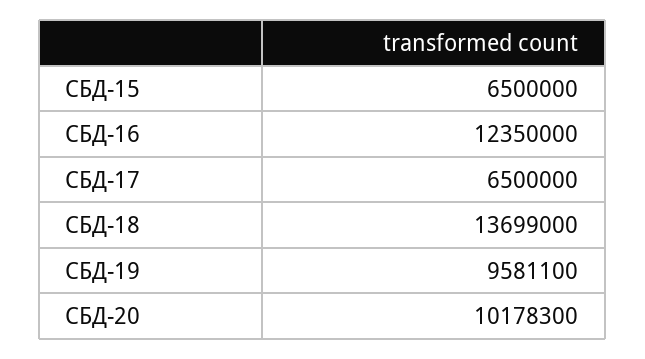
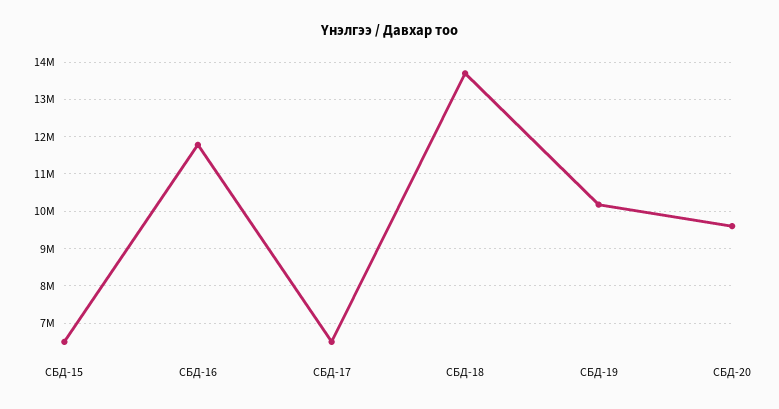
СБД-16: 12350000 -> 11800000
СБД-19: 9581100 -> 10200000
СБД-20: 10178300 -> 9600000

